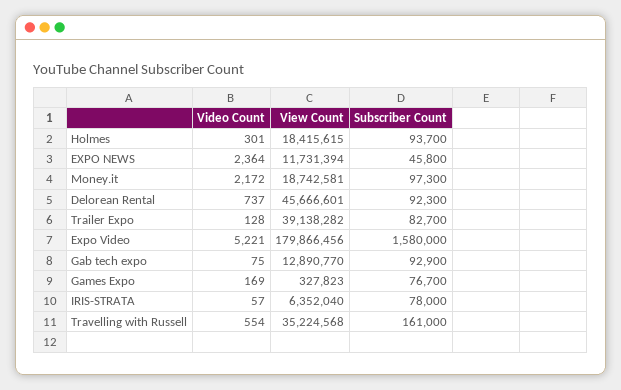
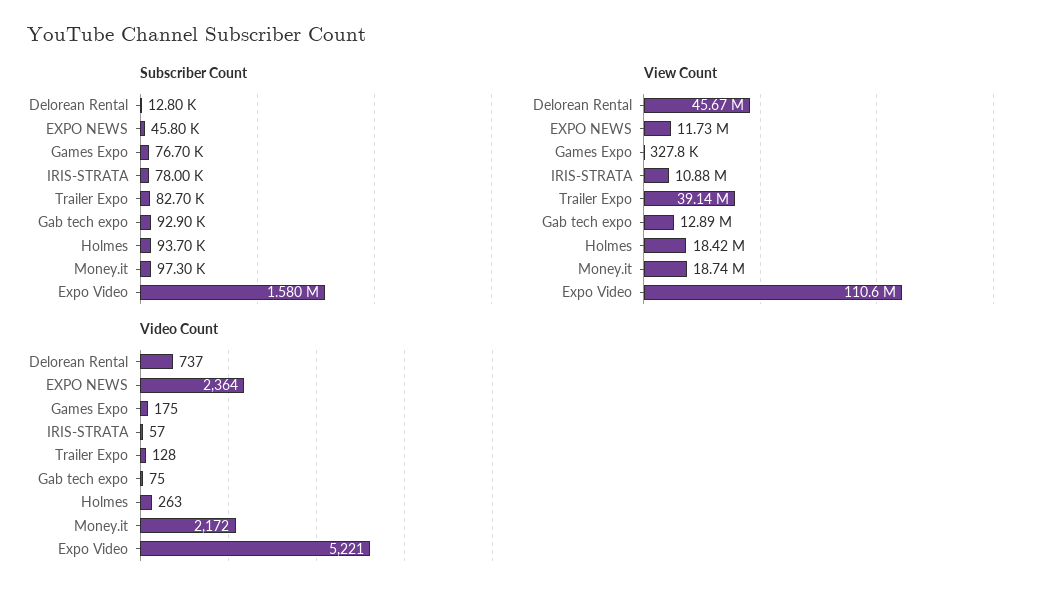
Video Count, Holmes: 301 -> 263
Subscriber Count, Delorean Rental: 92300 -> 12800
View Count, Expo Video: 179866456 -> 110600000
Video Count, Games Expo: 169 -> 175
View Count, IRIS-STRATA: 6352040 -> 10880000
Video Count, Travelling with Russell: 554 -> none
View Count, Travelling with Russell: 35224568 -> none
Subscriber Count, Travelling with Russell: 161000 -> none

